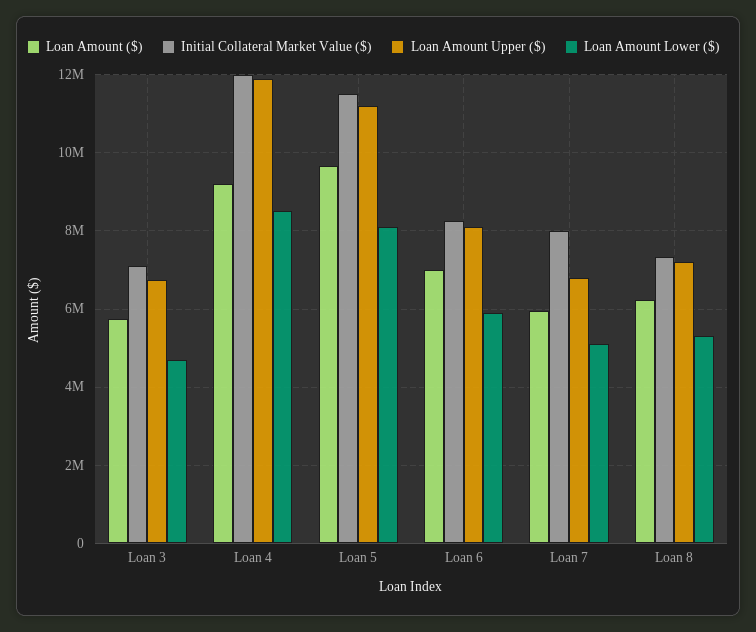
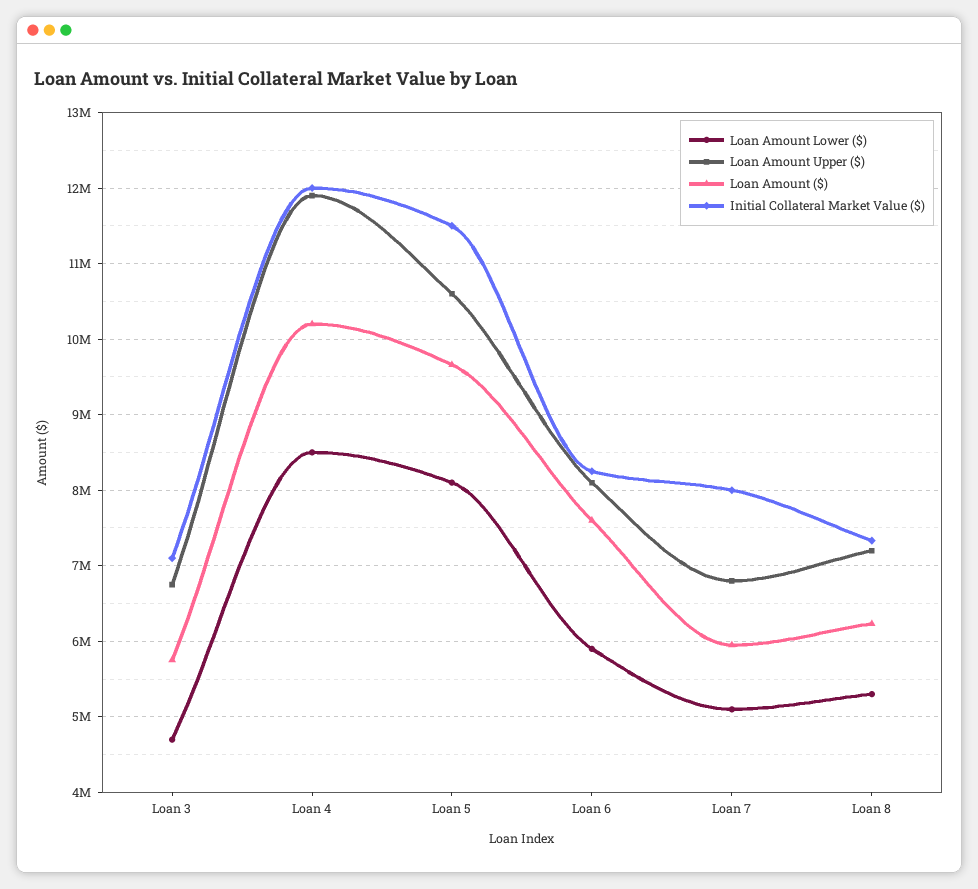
Loan Amount ($), Loan 4: 9200000 -> 10200000
Loan Amount Upper ($), Loan 5: 11200000 -> 10600000
Loan Amount ($), Loan 6: 7000000 -> 7600000

